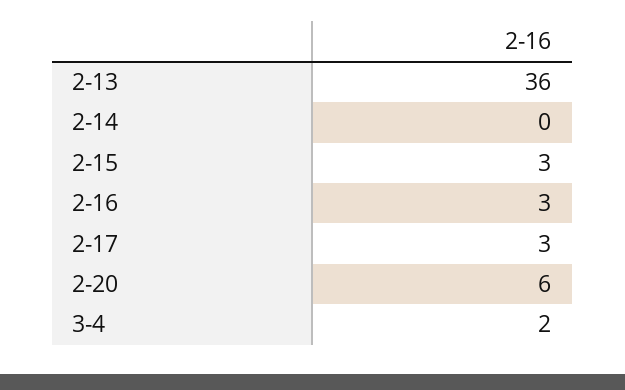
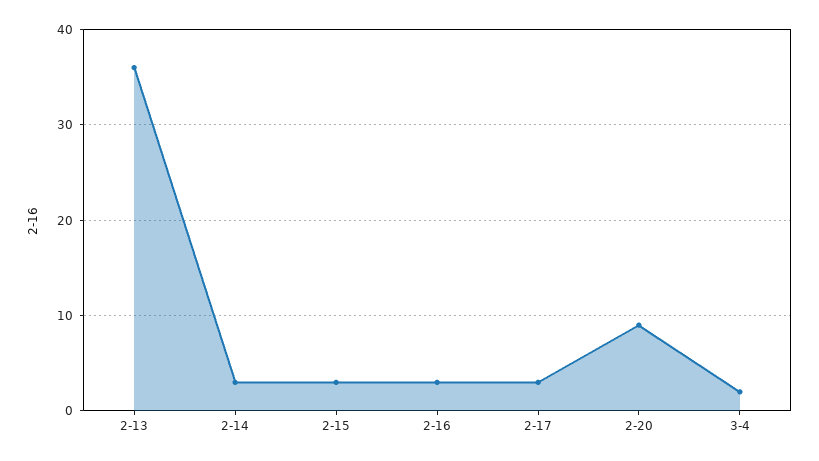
2-14: 0 -> 3
2-20: 6 -> 9

